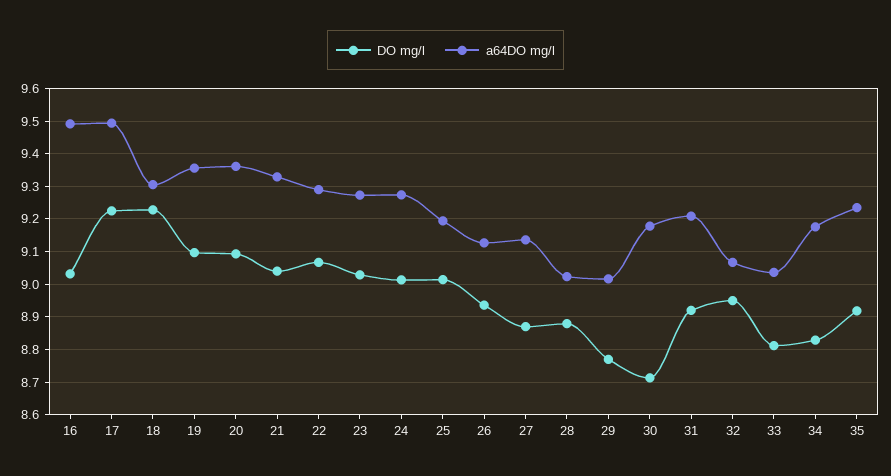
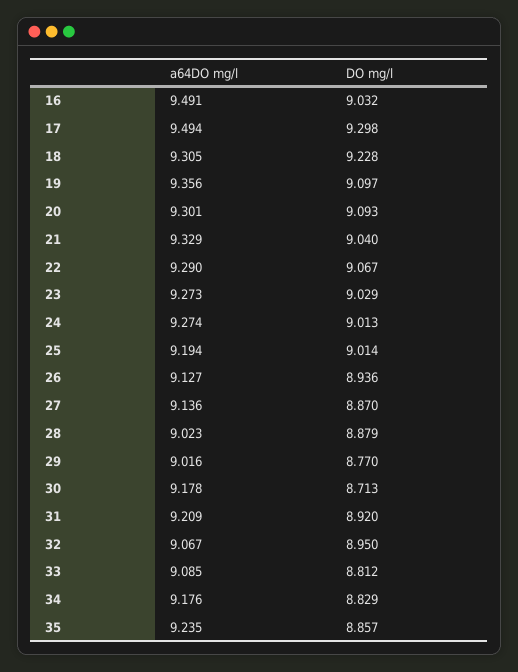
DO mg/l, 17: 9.22 -> 9.298
a64DO mg/l, 20: 9.36 -> 9.301
a64DO mg/l, 33: 9.04 -> 9.085
DO mg/l, 35: 8.92 -> 8.857

